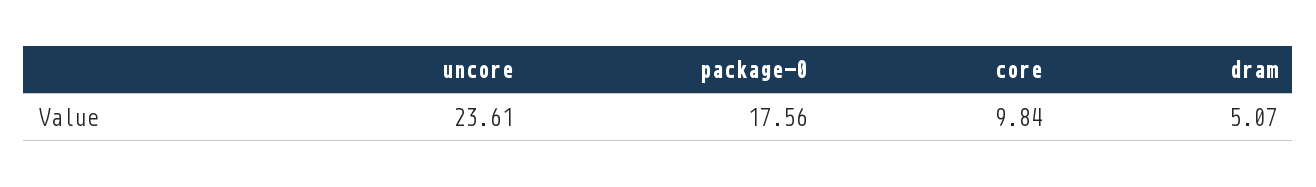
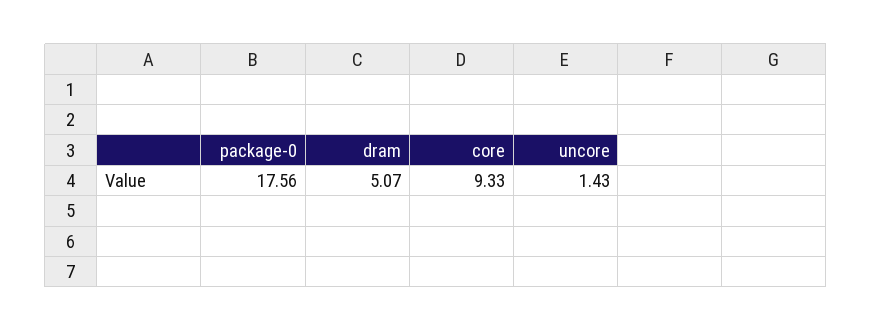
uncore: 23.61 -> 1.43
core: 9.84 -> 9.33

